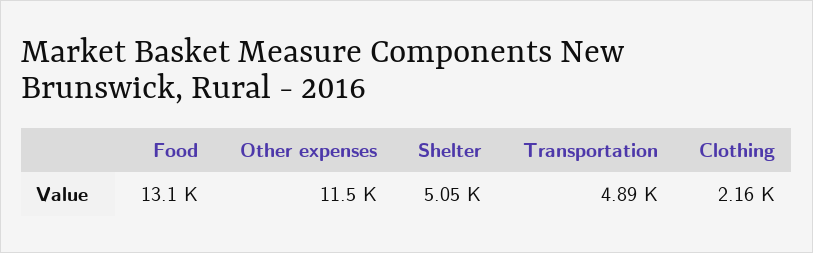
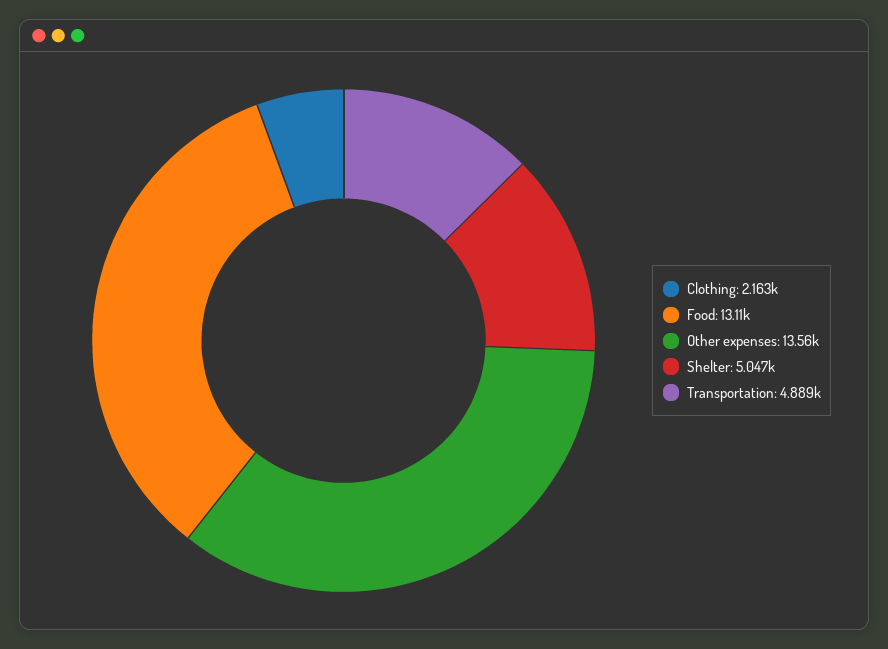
Other expenses: 11500 -> 13560

